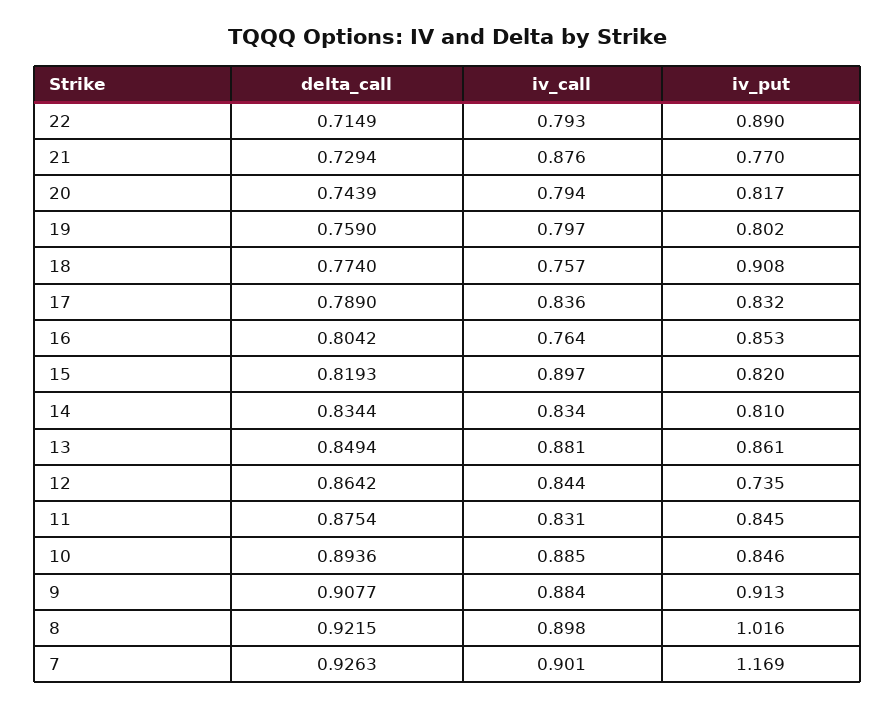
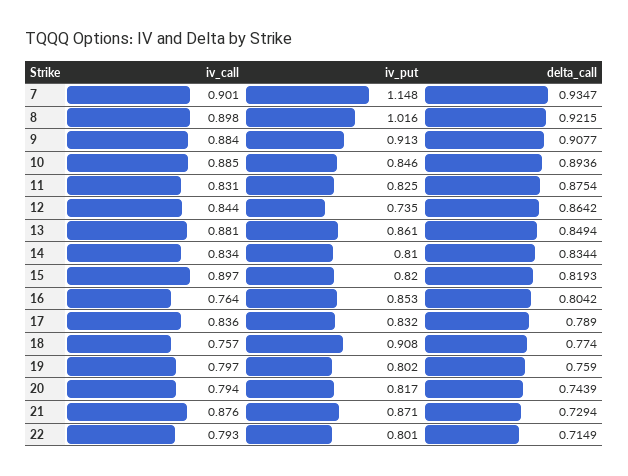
iv_put, 22: 0.89 -> 0.801
iv_put, 21: 0.77 -> 0.871
iv_put, 11: 0.845 -> 0.825
delta_call, 7: 0.9263 -> 0.9347
iv_put, 7: 1.169 -> 1.148

